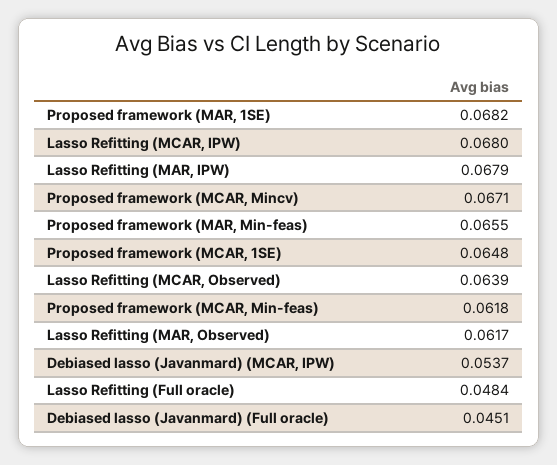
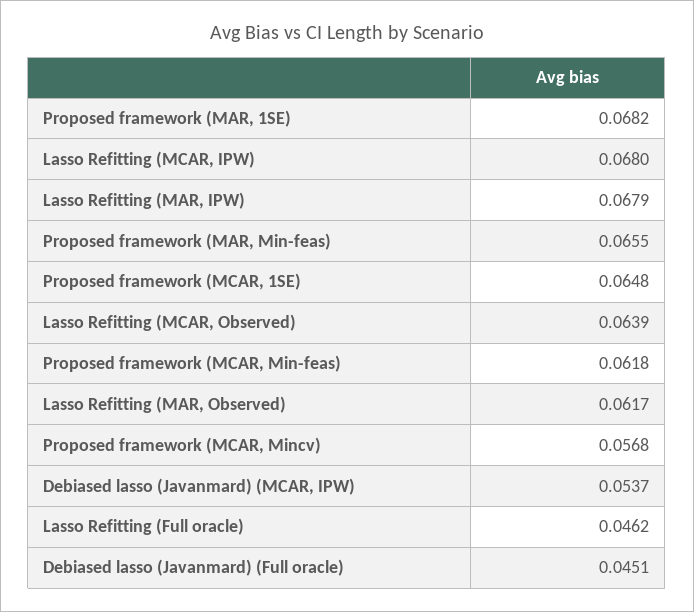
Proposed framework (MCAR, Mincv): 0.0671 -> 0.0568
Lasso Refitting (Full oracle): 0.0484 -> 0.0462

